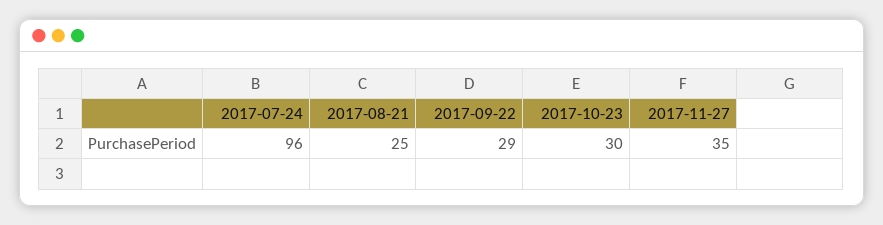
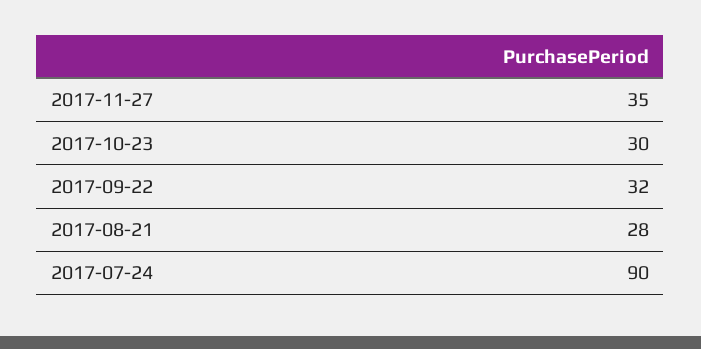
2017-07-24: 96 -> 90
2017-08-21: 25 -> 28
2017-09-22: 29 -> 32

